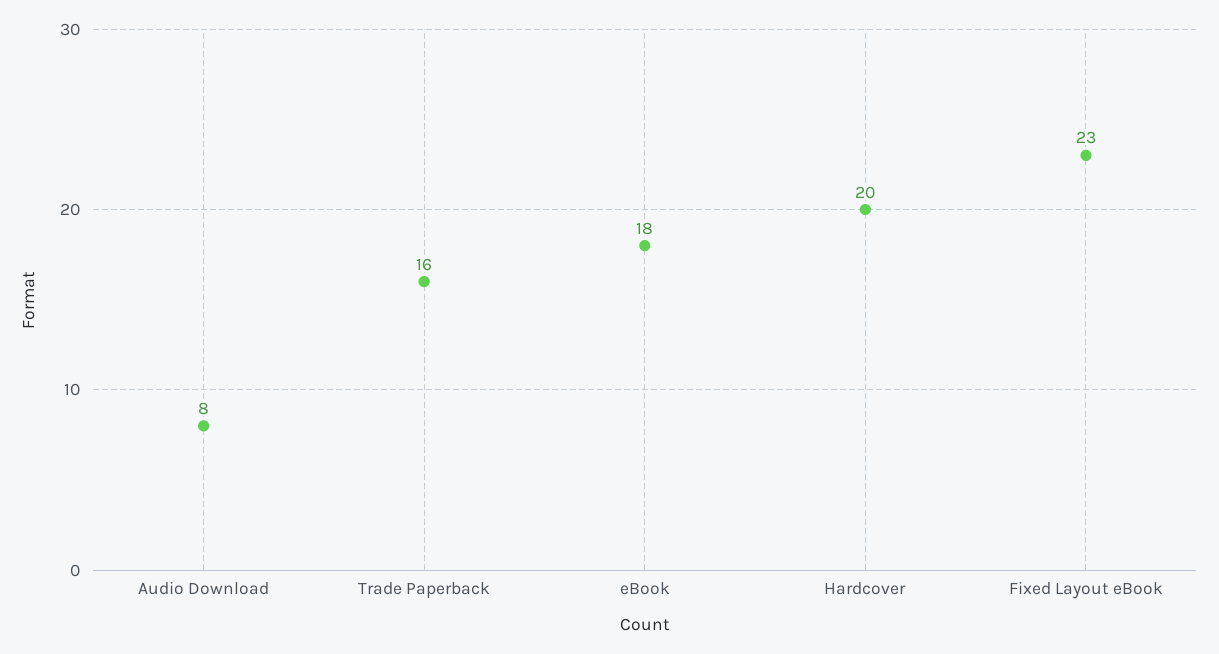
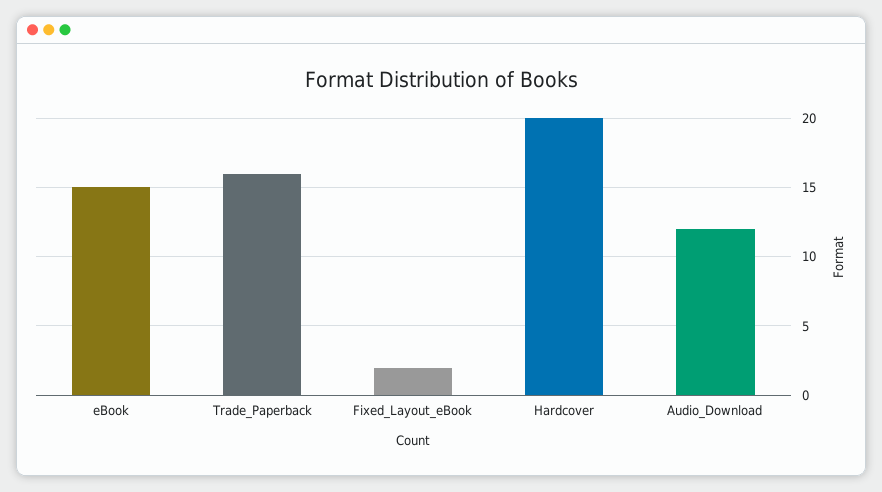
Audio Download: 8 -> 12
eBook: 18 -> 15
Fixed Layout eBook: 23 -> 2

